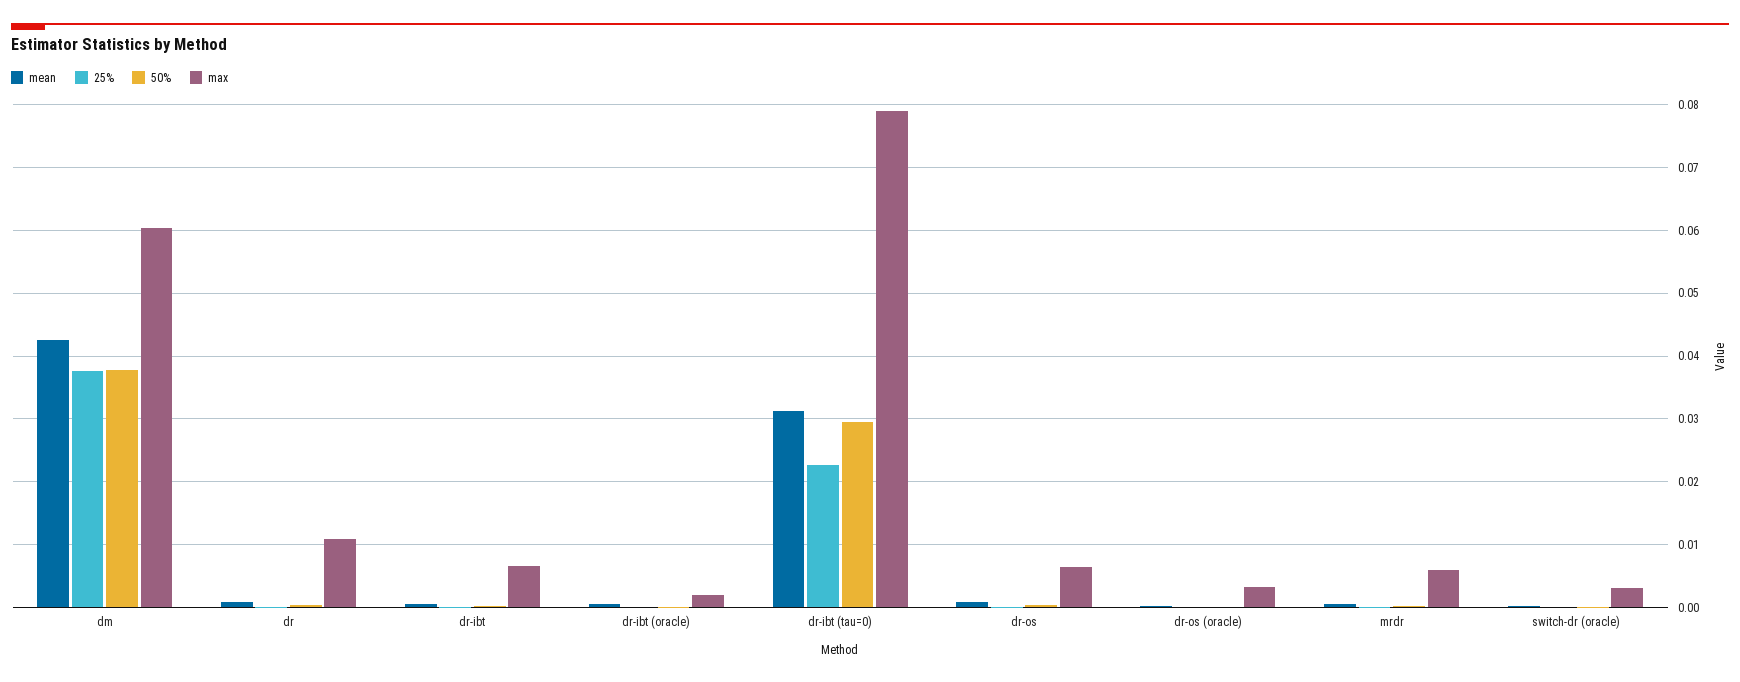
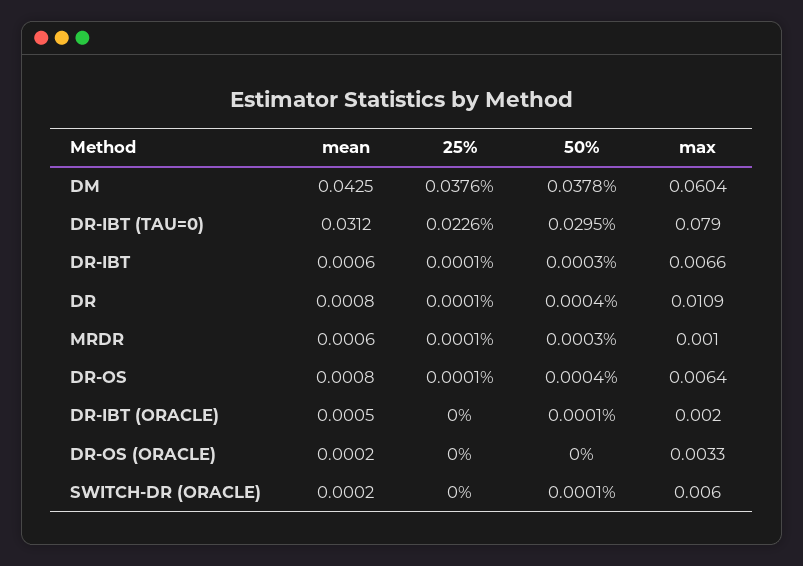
max, mrdr: 0.006 -> 0.001
max, switch-dr (oracle): 0.003 -> 0.006

